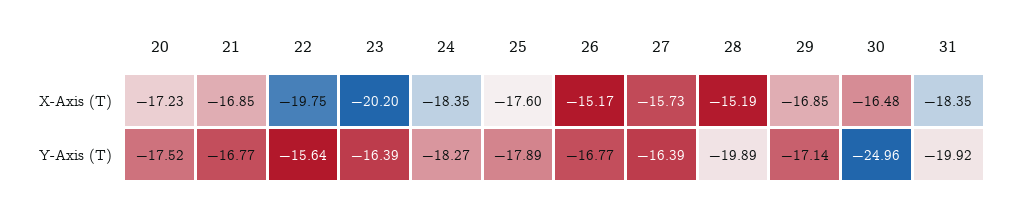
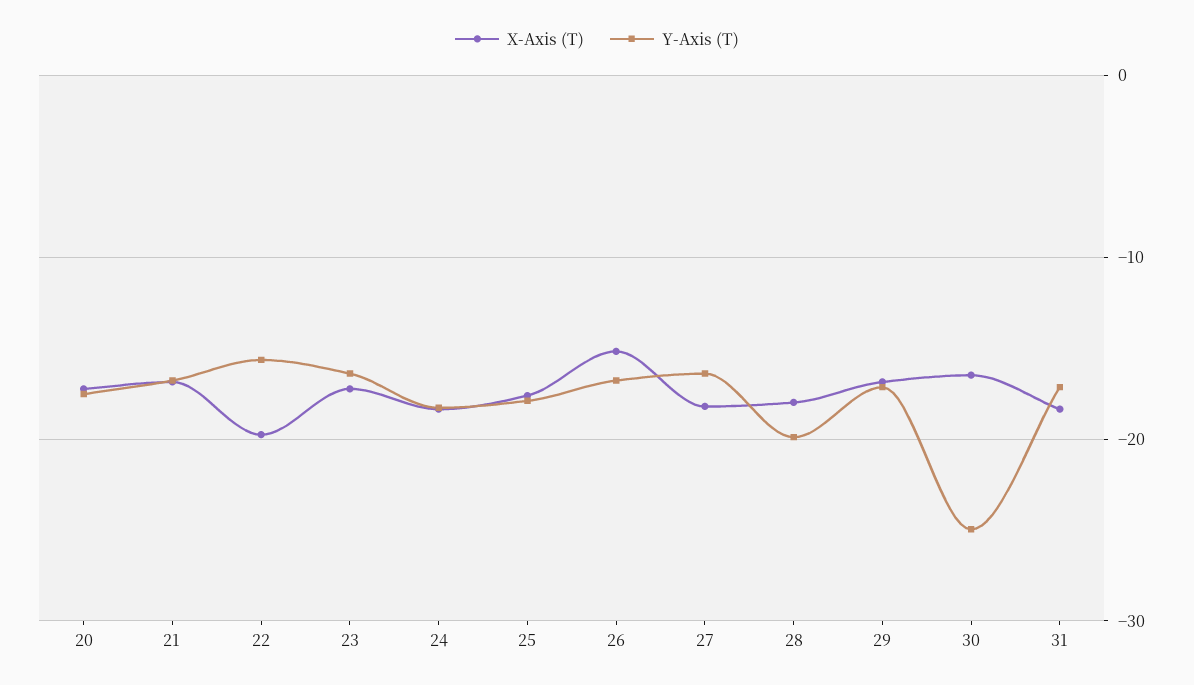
X-Axis (T), 23: -20.2 -> -17
X-Axis (T), 27: -15.73 -> -18
X-Axis (T), 28: -15.19 -> -18
Y-Axis (T), 31: -19.92 -> -17

